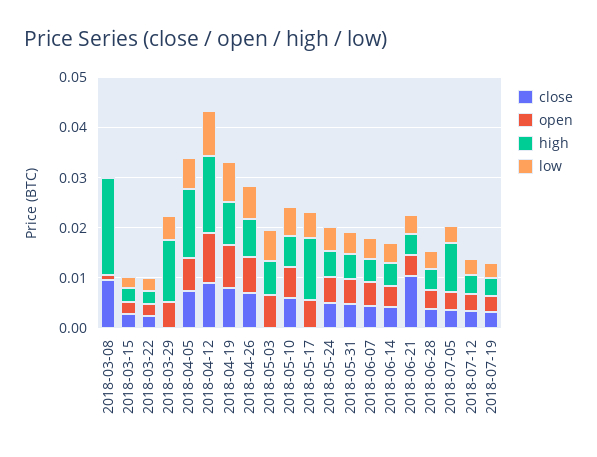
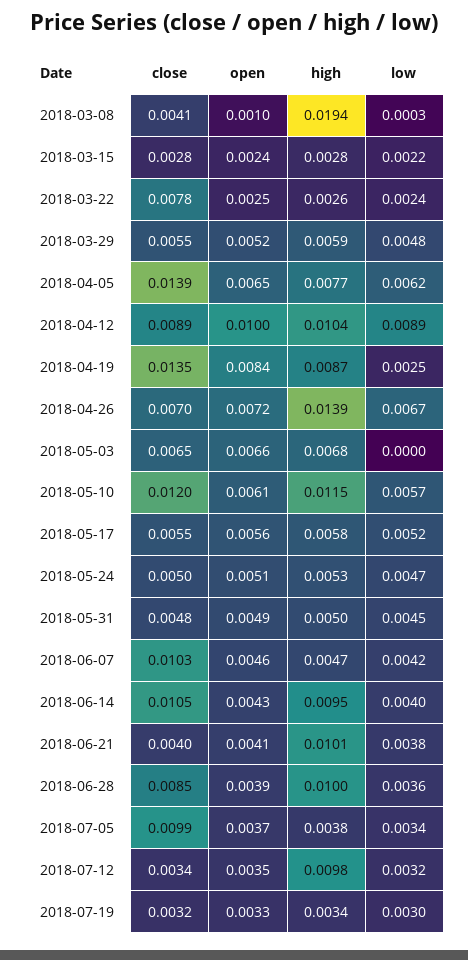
close, 2018-03-08: 0.01 -> 0.0041
close, 2018-03-22: 0.002 -> 0.0078
close, 2018-03-29: 0 -> 0.0055
high, 2018-03-29: 0.012 -> 0.0059
close, 2018-04-05: 0.008 -> 0.0139
high, 2018-04-05: 0.014 -> 0.0077
high, 2018-04-12: 0.016 -> 0.0104
close, 2018-04-19: 0.008 -> 0.0135
low, 2018-04-19: 0.008 -> 0.0025
high, 2018-04-26: 0.008 -> 0.0139
close, 2018-05-03: 0 -> 0.0065
low, 2018-05-03: 0.006 -> 0
close, 2018-05-10: 0.006 -> 0.012
high, 2018-05-10: 0.006 -> 0.0115
close, 2018-05-17: 0 -> 0.0055
high, 2018-05-17: 0.012 -> 0.0058
close, 2018-06-07: 0.004 -> 0.0103
close, 2018-06-14: 0.004 -> 0.0105
high, 2018-06-14: 0.004 -> 0.0095
close, 2018-06-21: 0.01 -> 0.004
high, 2018-06-21: 0.004 -> 0.0101
close, 2018-06-28: 0.004 -> 0.0085
high, 2018-06-28: 0.004 -> 0.01
close, 2018-07-05: 0.004 -> 0.0099
high, 2018-07-05: 0.01 -> 0.0038
high, 2018-07-12: 0.004 -> 0.0098

